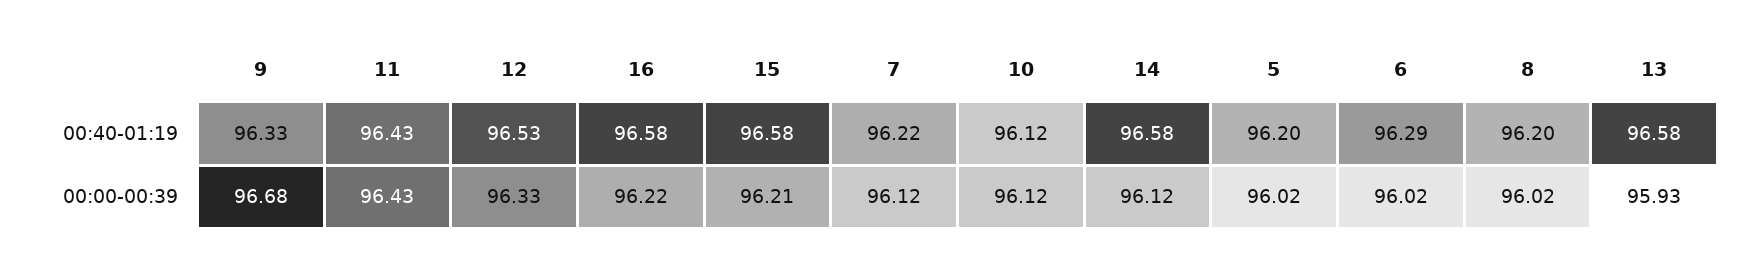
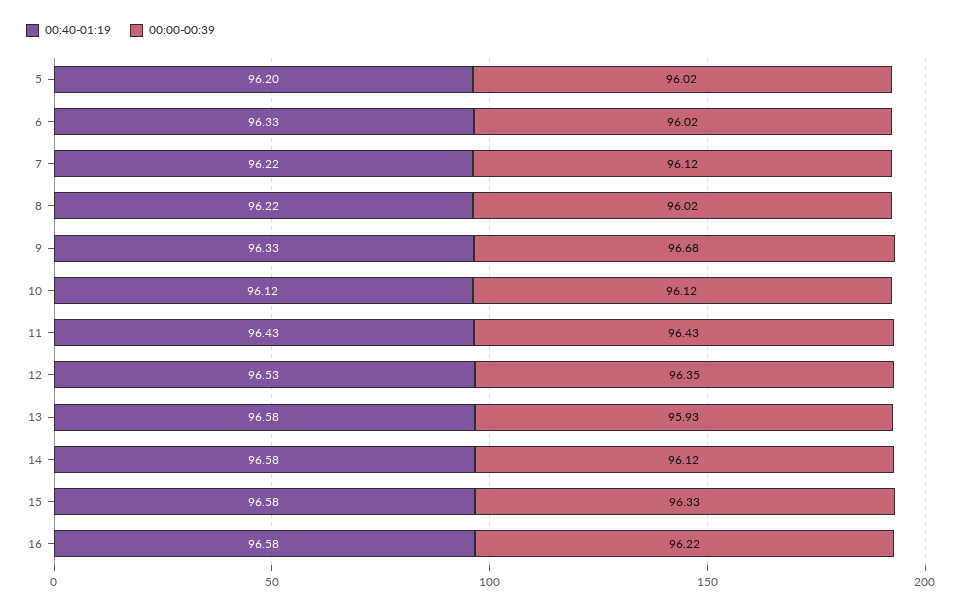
00:40-01:19, 6: 96.29 -> 96.33
00:40-01:19, 8: 96.2 -> 96.22
00:00-00:39, 12: 96.33 -> 96.35
00:00-00:39, 15: 96.21 -> 96.33

